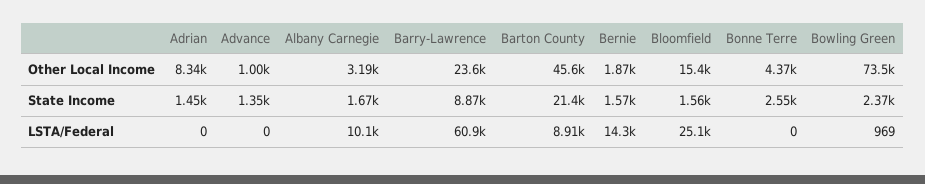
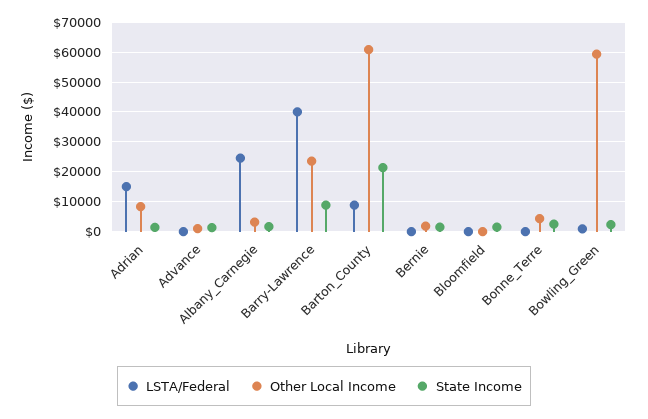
Other Local Income, Barton County: 45600 -> 60000
Other Local Income, Bloomfield: 15400 -> 0
Other Local Income, Bowling Green: 73500 -> 60000
LSTA/Federal, Adrian: 0 -> 15000
LSTA/Federal, Albany Carnegie: 10100 -> 25000
LSTA/Federal, Barry-Lawrence: 60900 -> 40000
LSTA/Federal, Bernie: 14300 -> 0
LSTA/Federal, Bloomfield: 25100 -> 0

